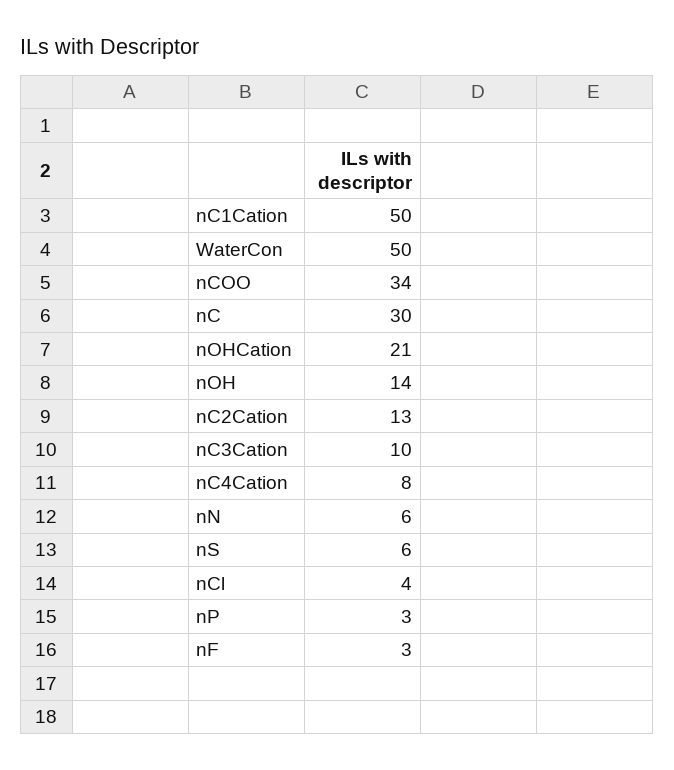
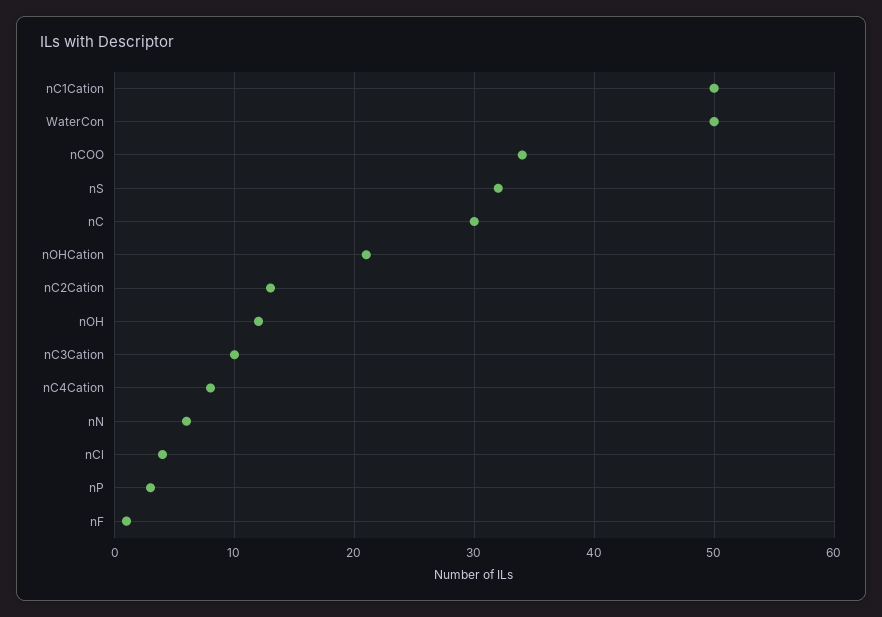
nOH: 14 -> 12
nS: 6 -> 32
nF: 3 -> 1

